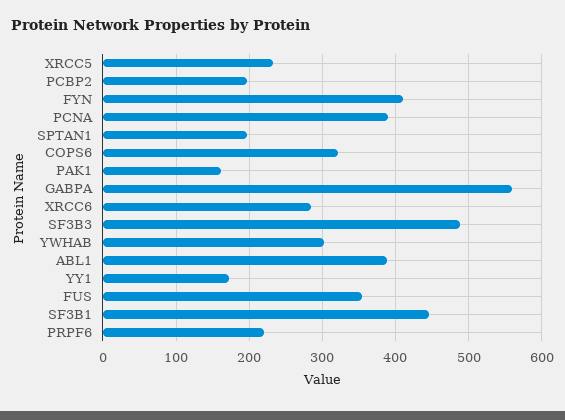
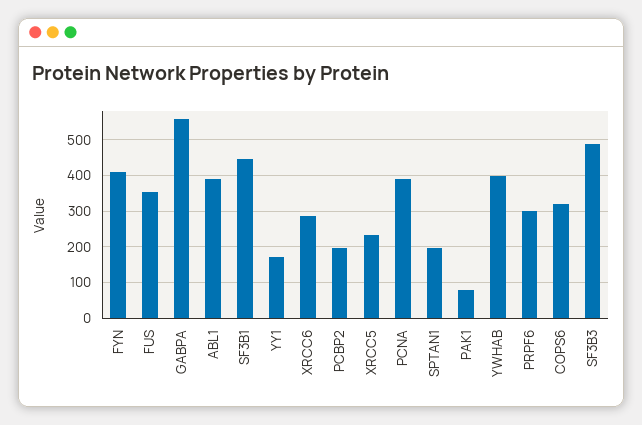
PAK1: 160 -> 80
YWHAB: 300 -> 400
PRPF6: 220 -> 300

